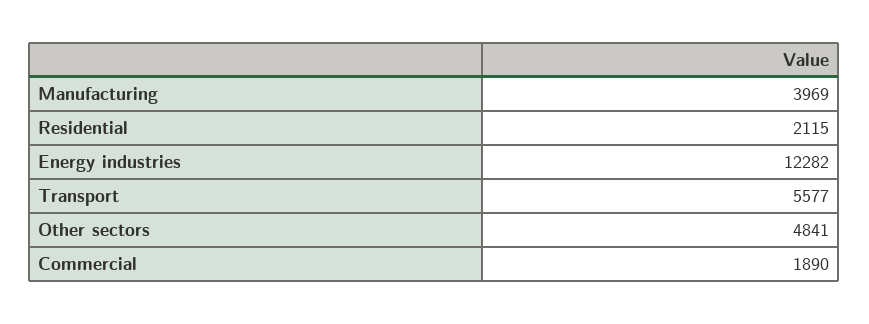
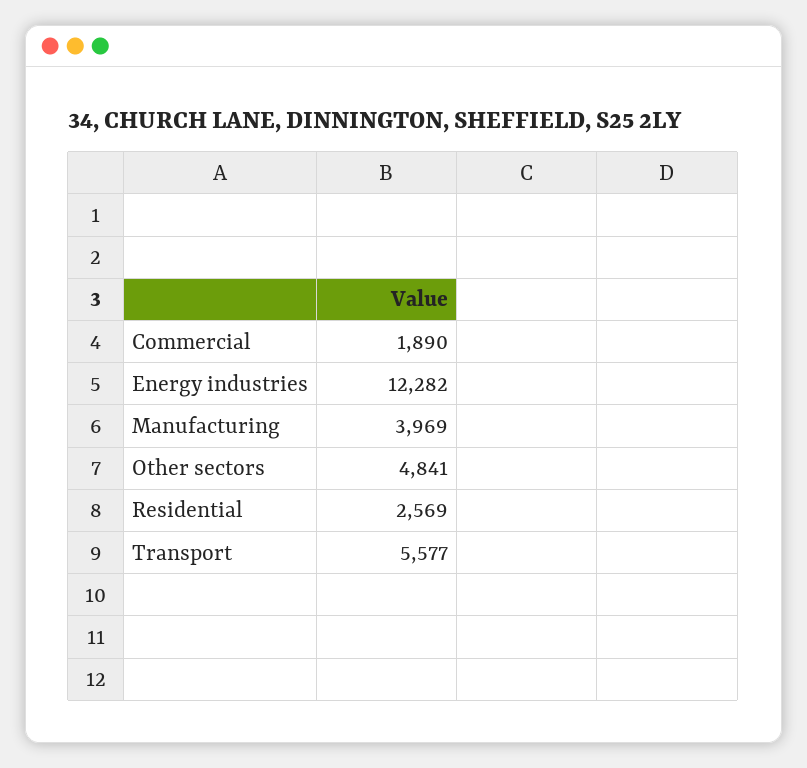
Residential: 2115 -> 2569

